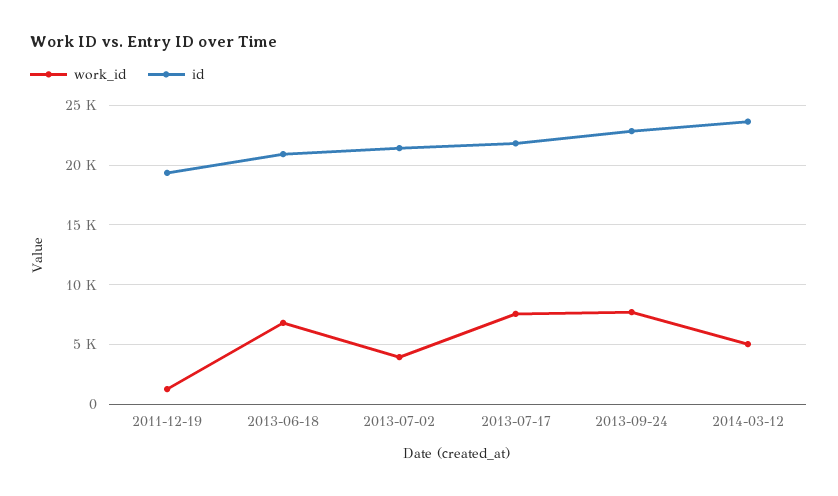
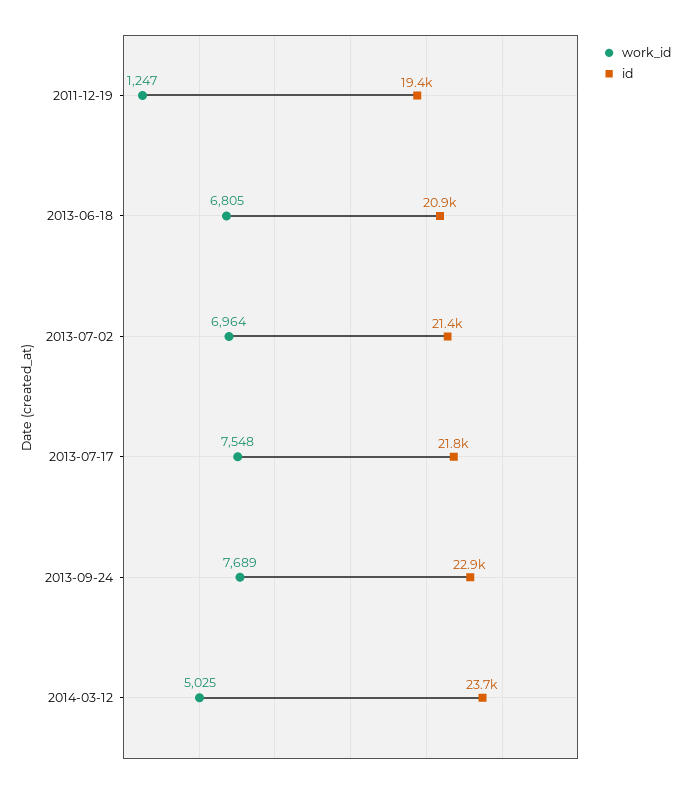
work_id, 2013-07-02: 4000 -> 6964

